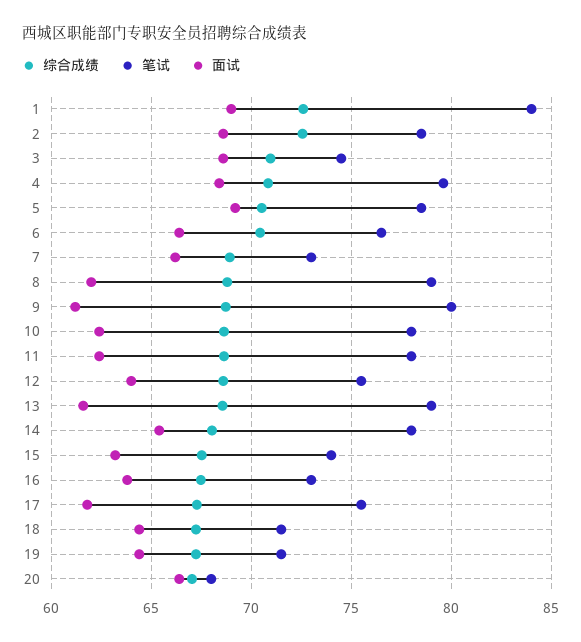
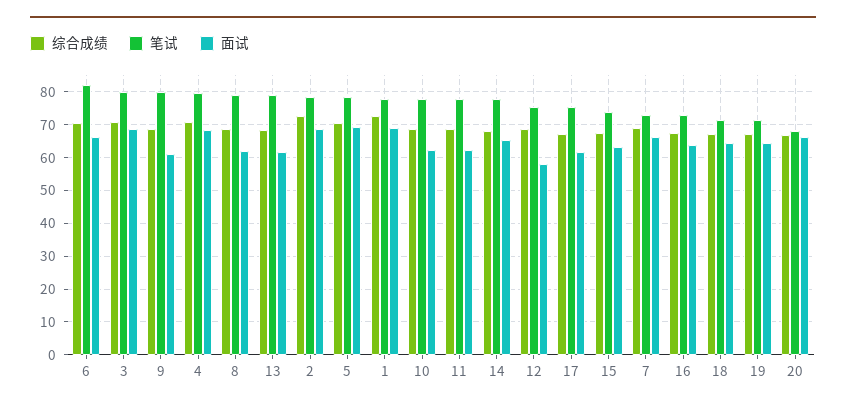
笔试, 1: 84 -> 78
笔试, 3: 74.5 -> 80
笔试, 6: 76.5 -> 82
面试, 12: 64 -> 58

